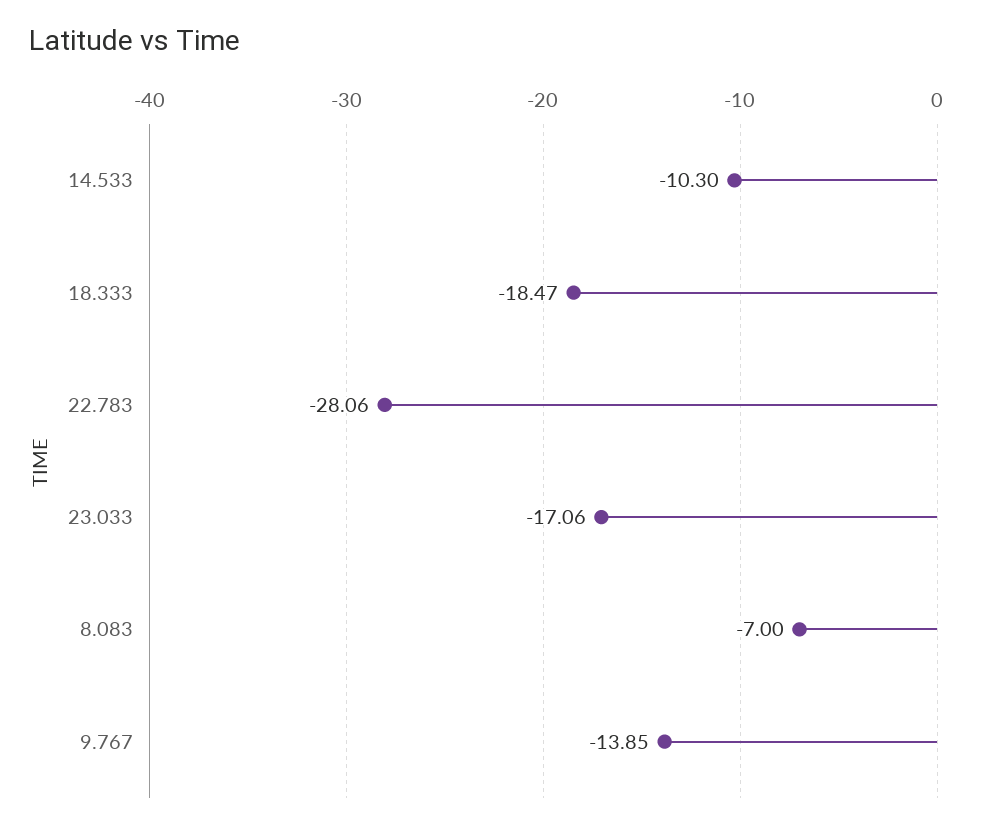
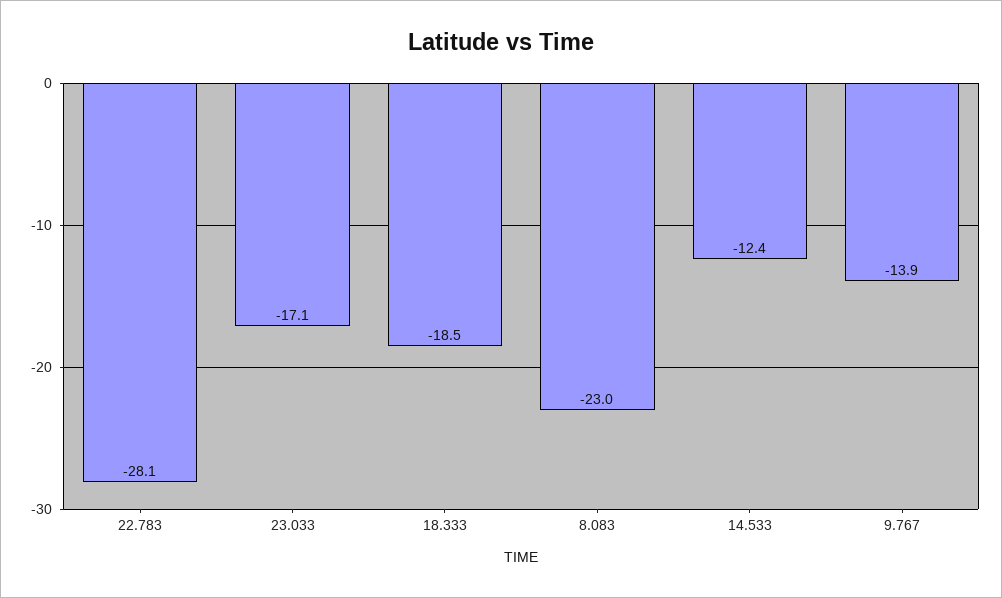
14.533: -10.3 -> -12.4
8.083: -7 -> -23

